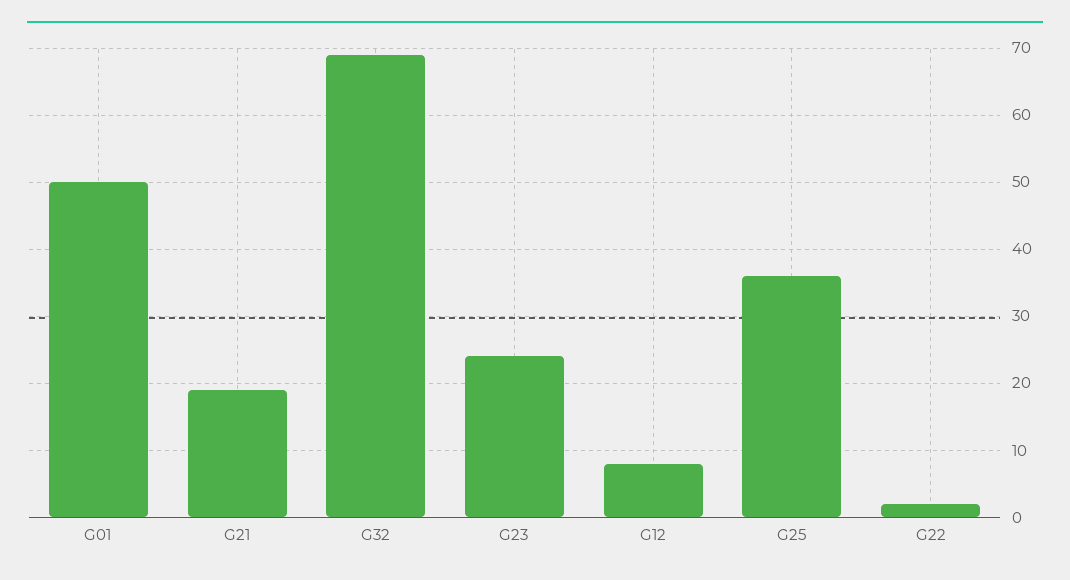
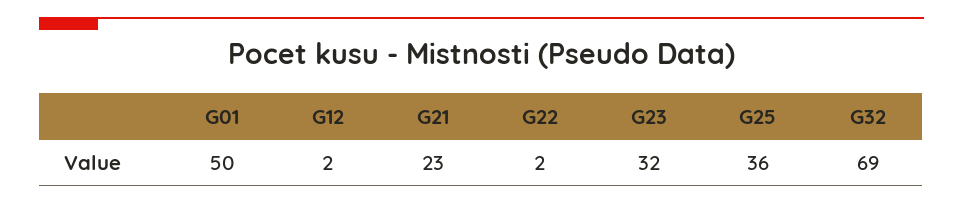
G21: 19 -> 23
G23: 24 -> 32
G12: 8 -> 2

